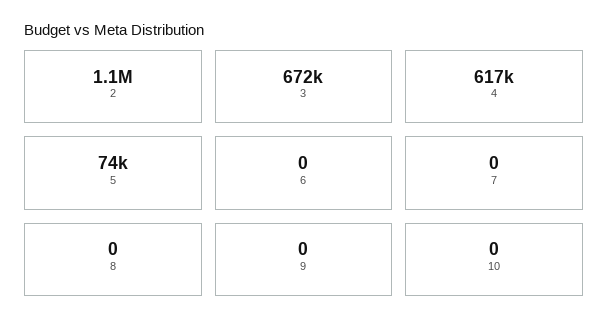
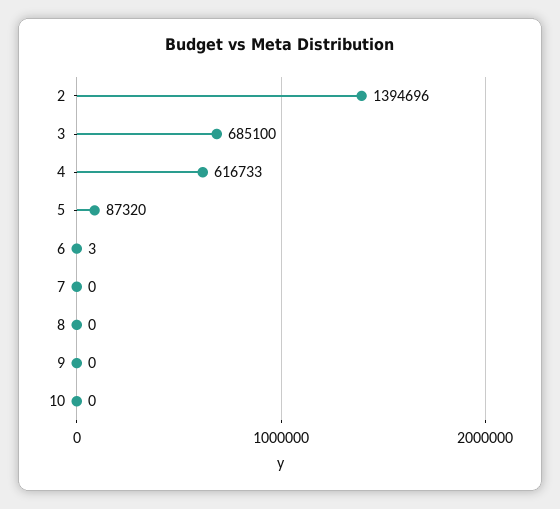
2: 1100000 -> 1394696
3: 672000 -> 685100
5: 74000 -> 87320
6: 0 -> 3

